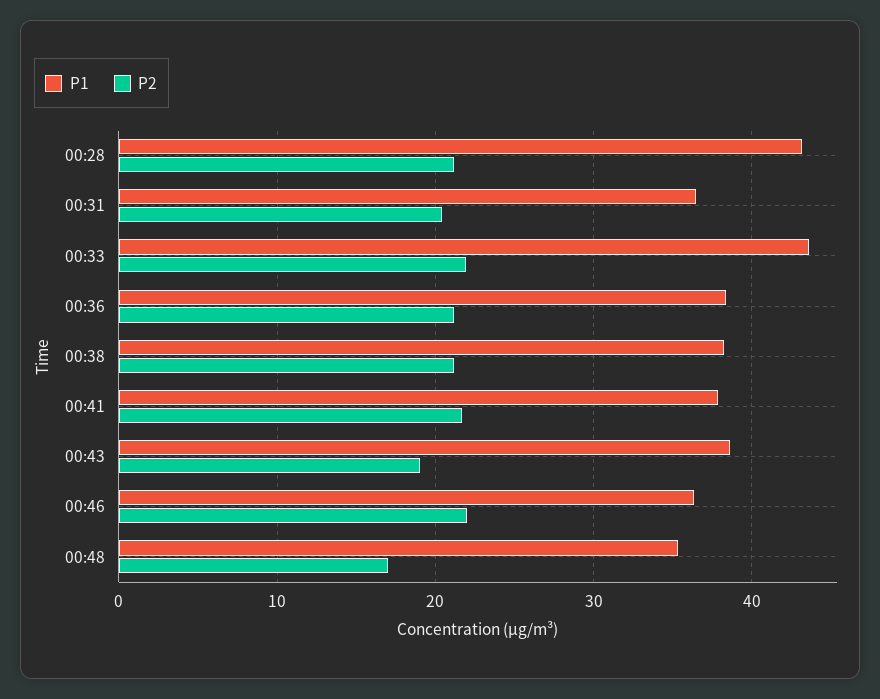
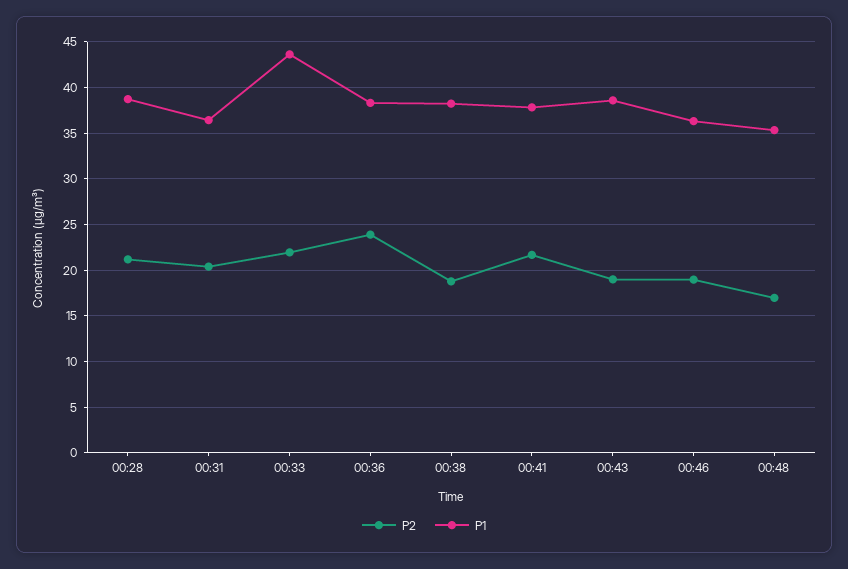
P1, 00:28: 43 -> 39
P2, 00:36: 21 -> 24
P2, 00:38: 21 -> 19
P2, 00:46: 22 -> 19

